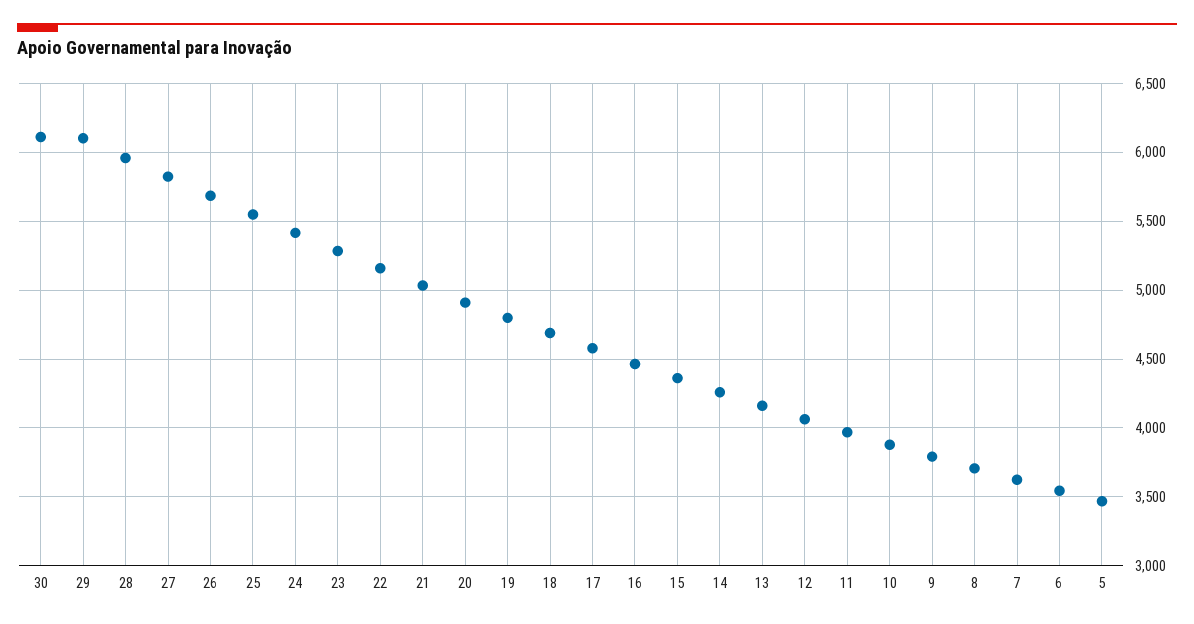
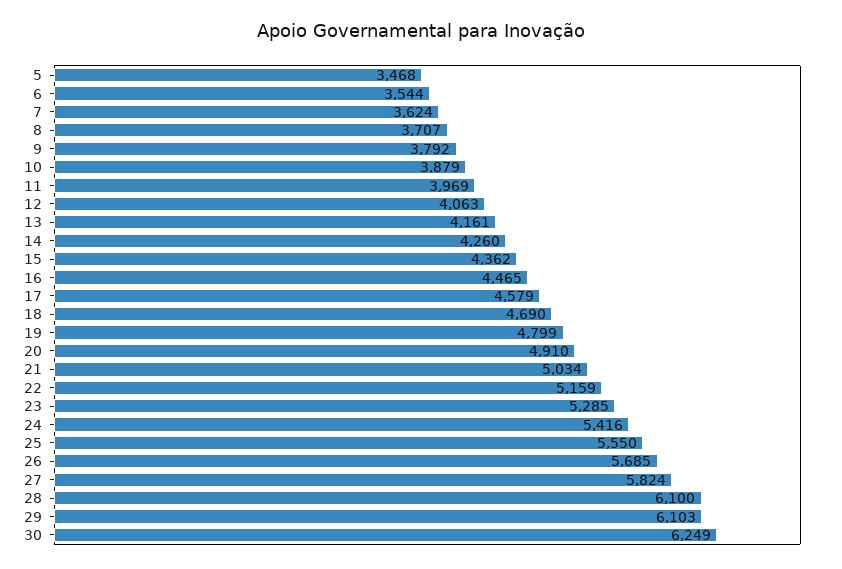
30: 6100 -> 6249
28: 5950 -> 6100

